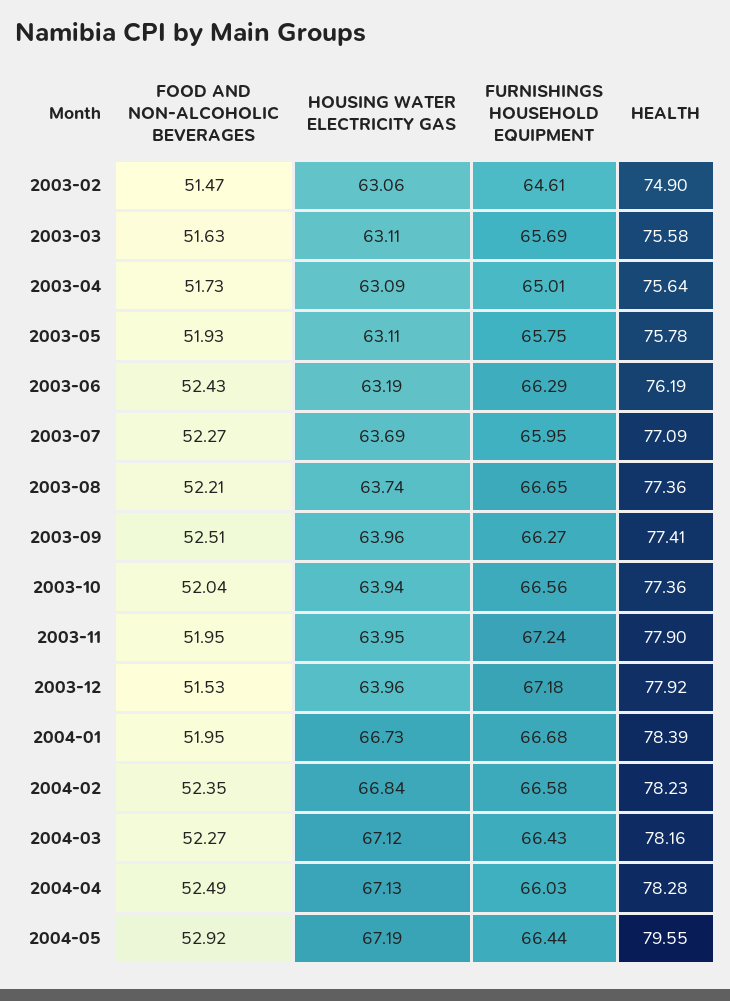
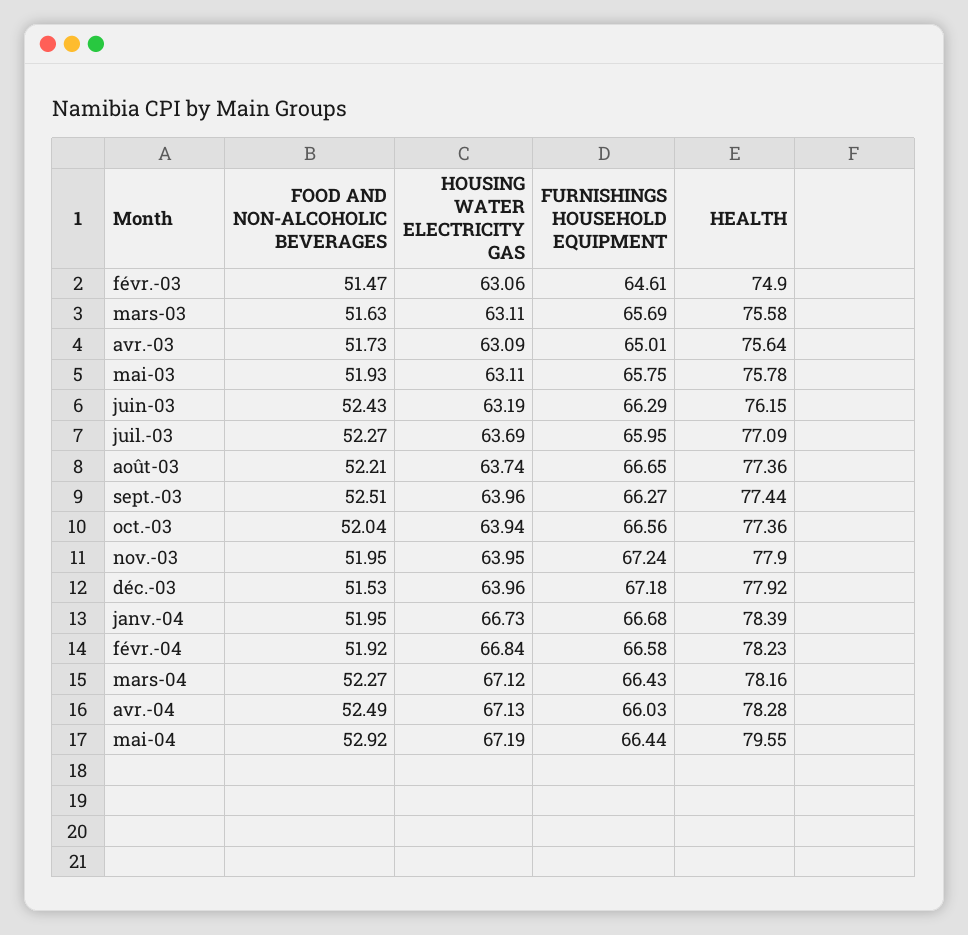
HEALTH, 2003-06: 76.19 -> 76.15
HEALTH, 2003-09: 77.41 -> 77.44
FOOD AND NON-ALCOHOLIC BEVERAGES, 2004-02: 52.35 -> 51.92

